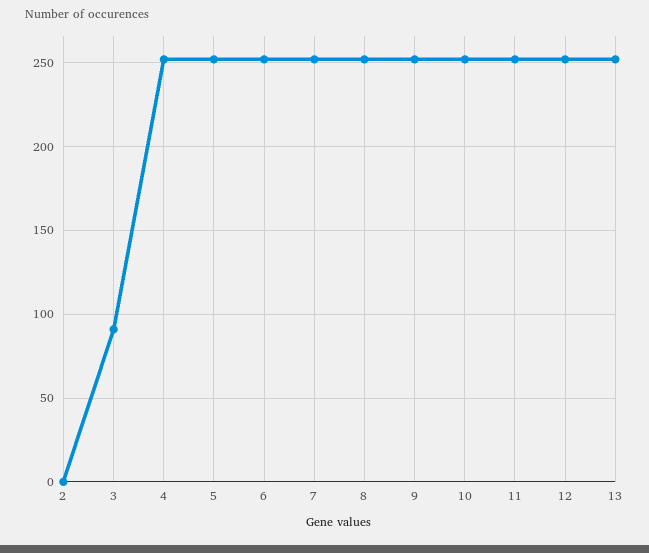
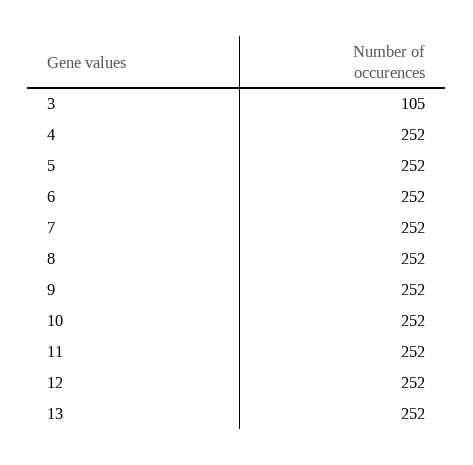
2: 0 -> none
3: 90 -> 105

